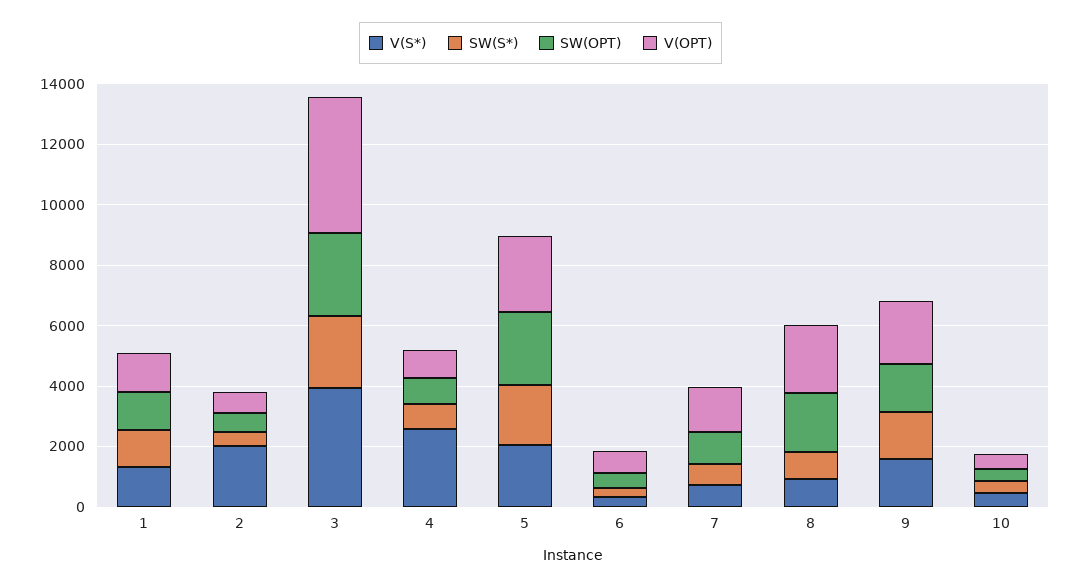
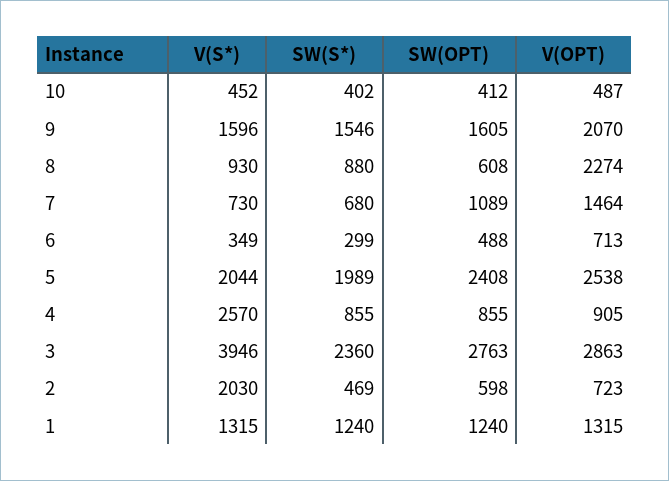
V(OPT), 3: 4500 -> 2863
SW(OPT), 8: 2000 -> 608

